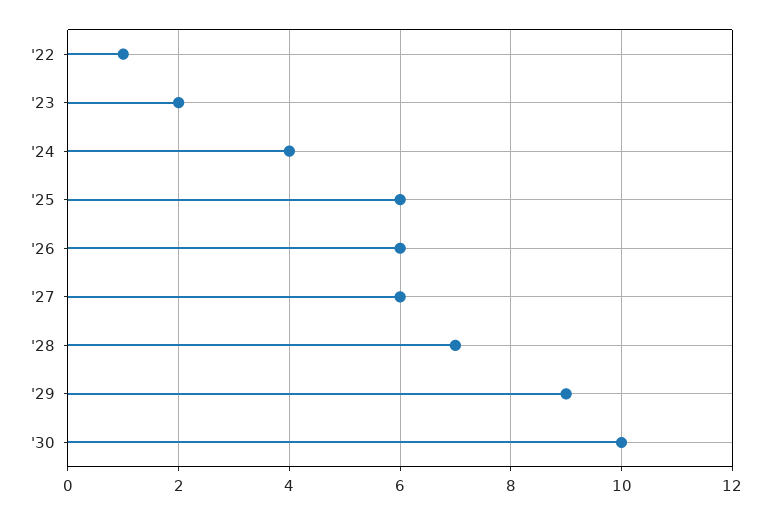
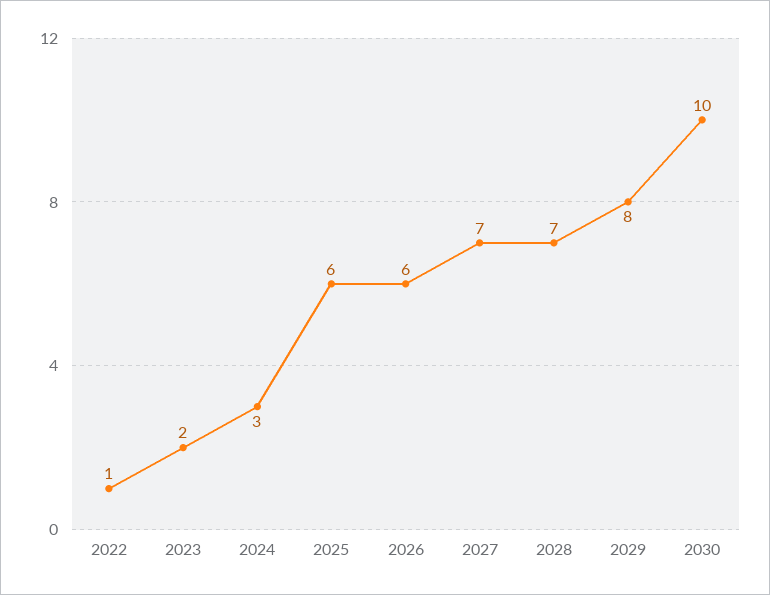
'24: 4 -> 3
'27: 6 -> 7
'29: 9 -> 8

